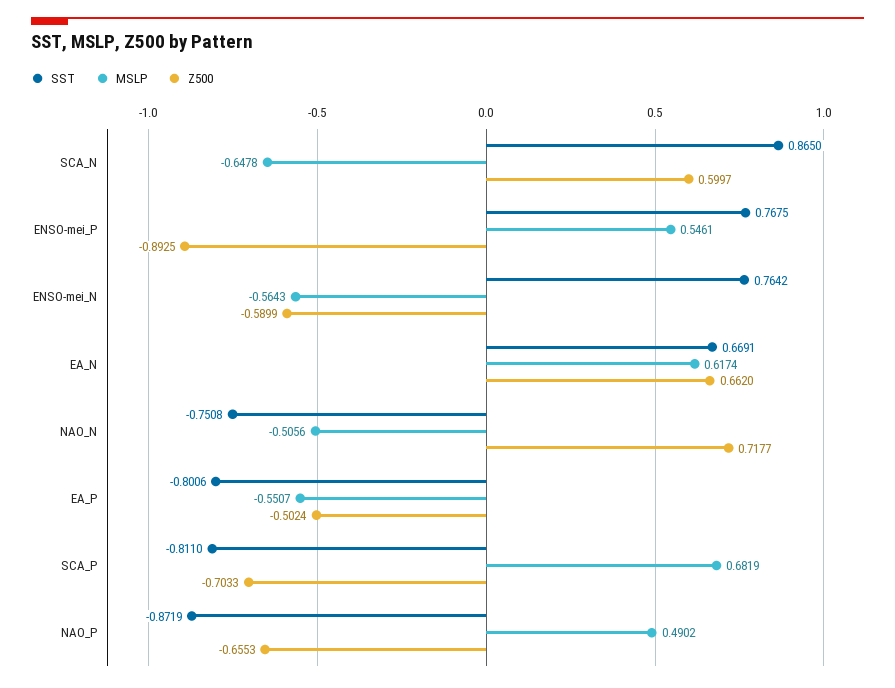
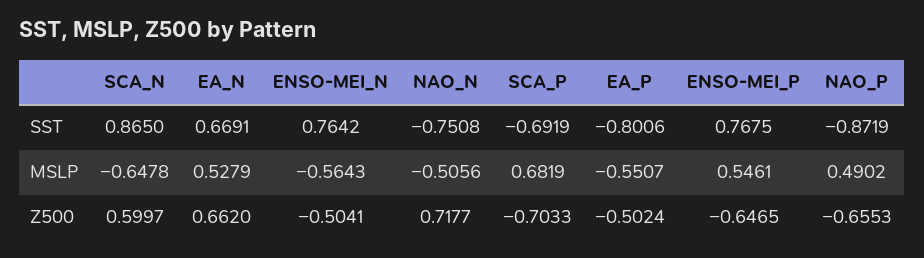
Z500, ENSO-mei_P: -0.8925 -> -0.6465
Z500, ENSO-mei_N: -0.5899 -> -0.5041
MSLP, EA_N: 0.6174 -> 0.5279
SST, SCA_P: -0.811 -> -0.6919

